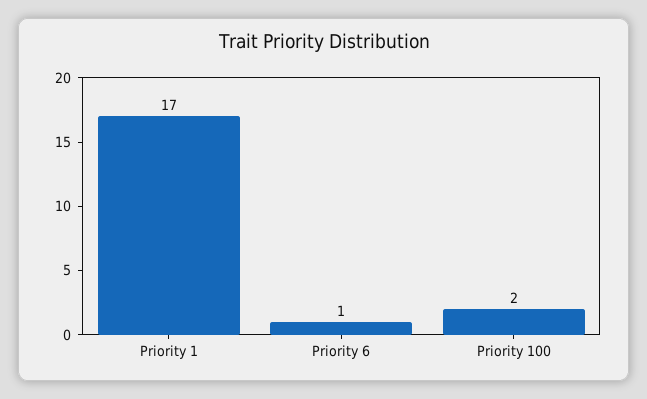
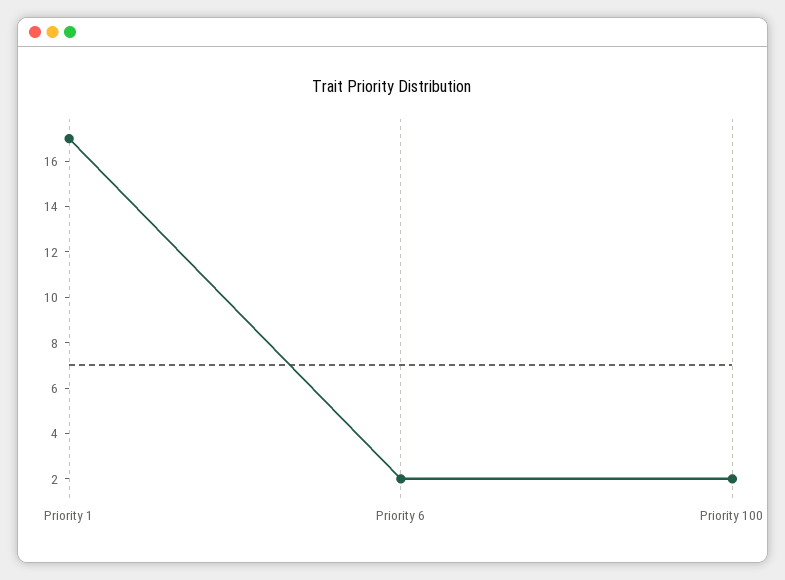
Priority 6: 1 -> 2

